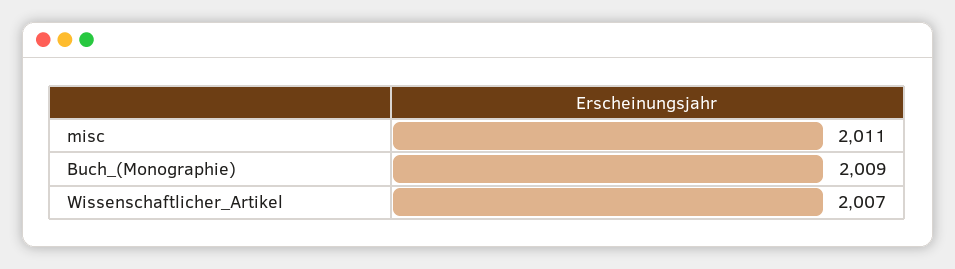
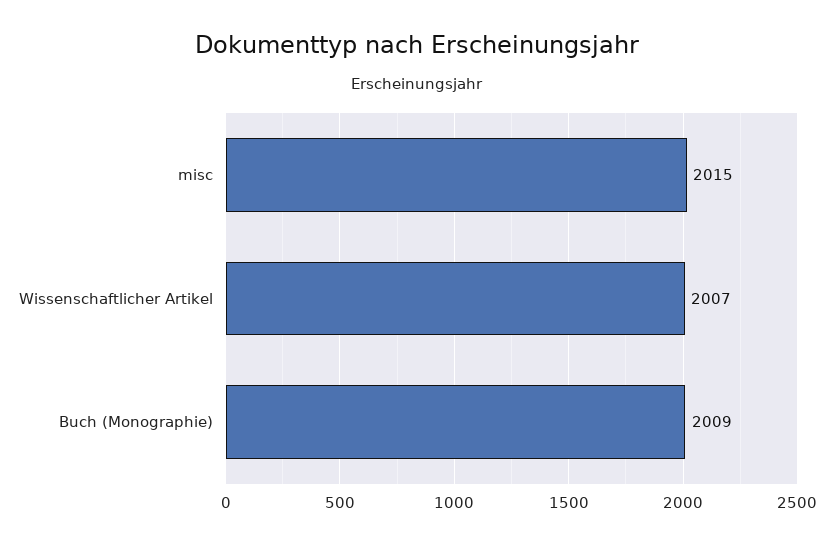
misc: 2011 -> 2015

